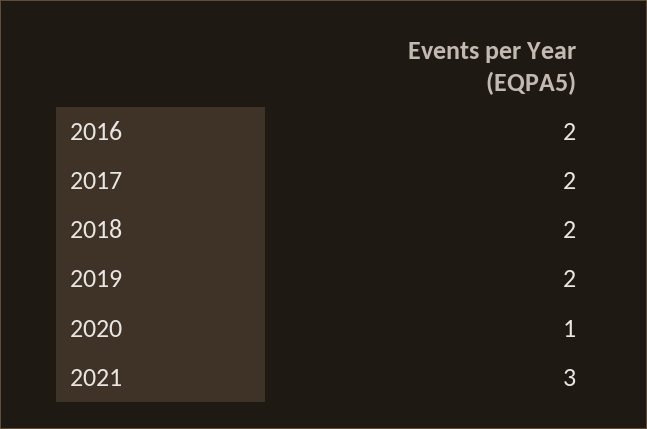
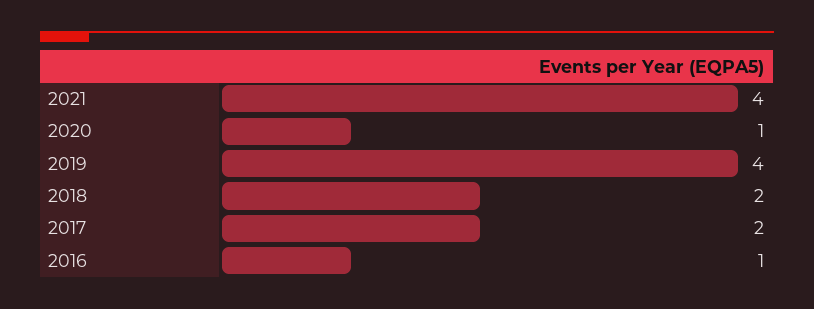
2016: 2 -> 1
2019: 2 -> 4
2021: 3 -> 4

